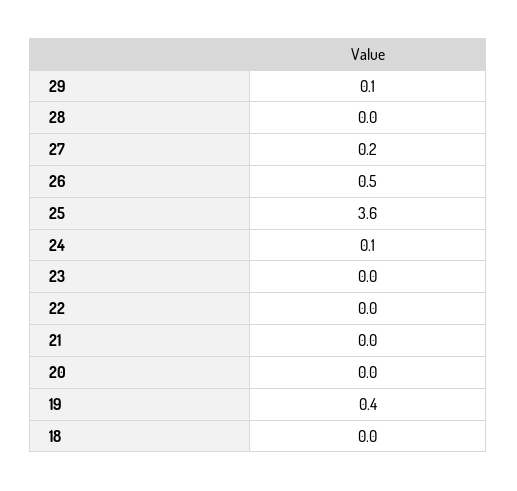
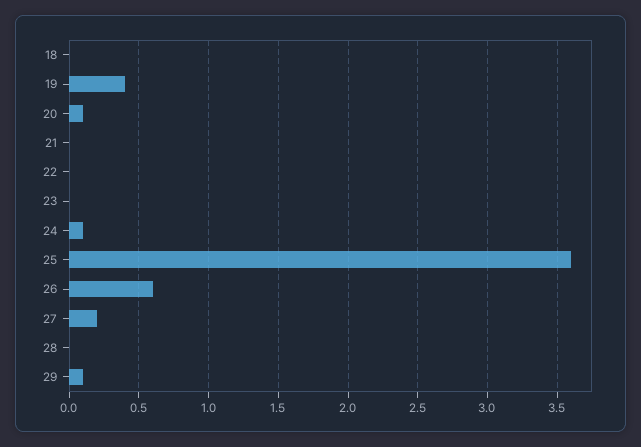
26: 0.5 -> 0.6
20: 0 -> 0.1

